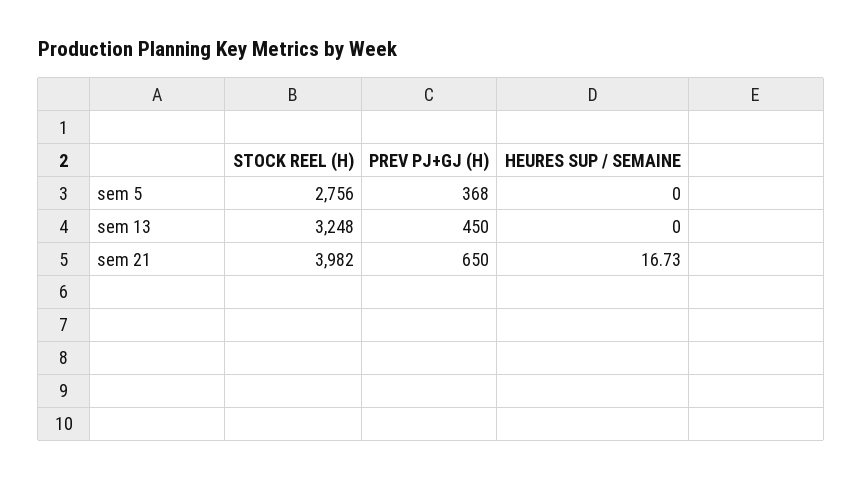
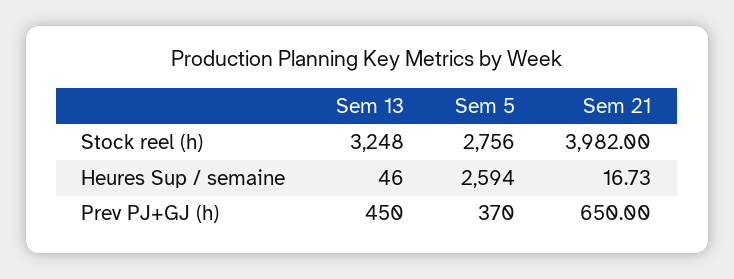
PREV PJ+GJ (H), sem 5: 368 -> 370
HEURES SUP / SEMAINE, sem 5: 0 -> 2594
HEURES SUP / SEMAINE, sem 13: 0 -> 46

